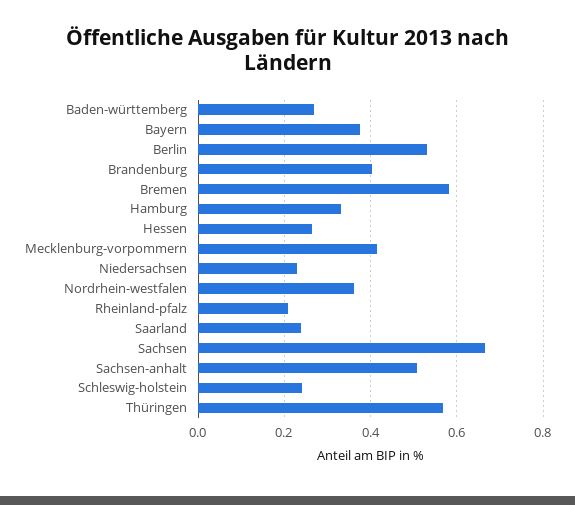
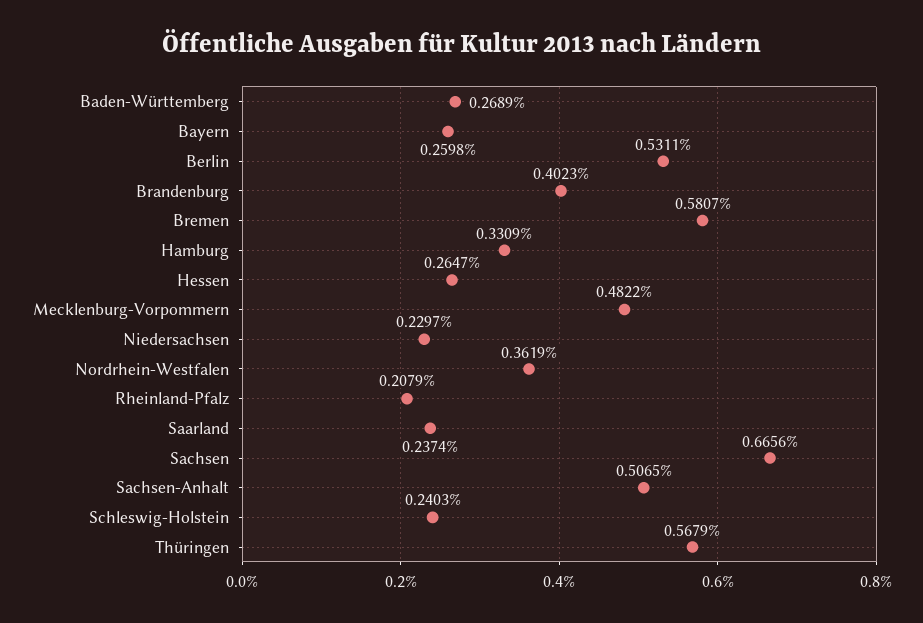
Bayern: 0.38 -> 0.2598
Mecklenburg-vorpommern: 0.42 -> 0.4822

